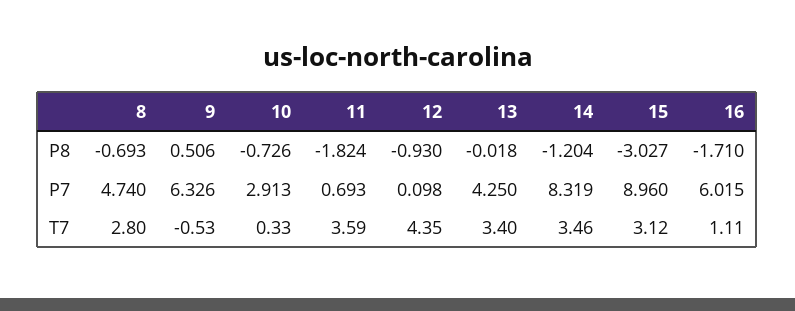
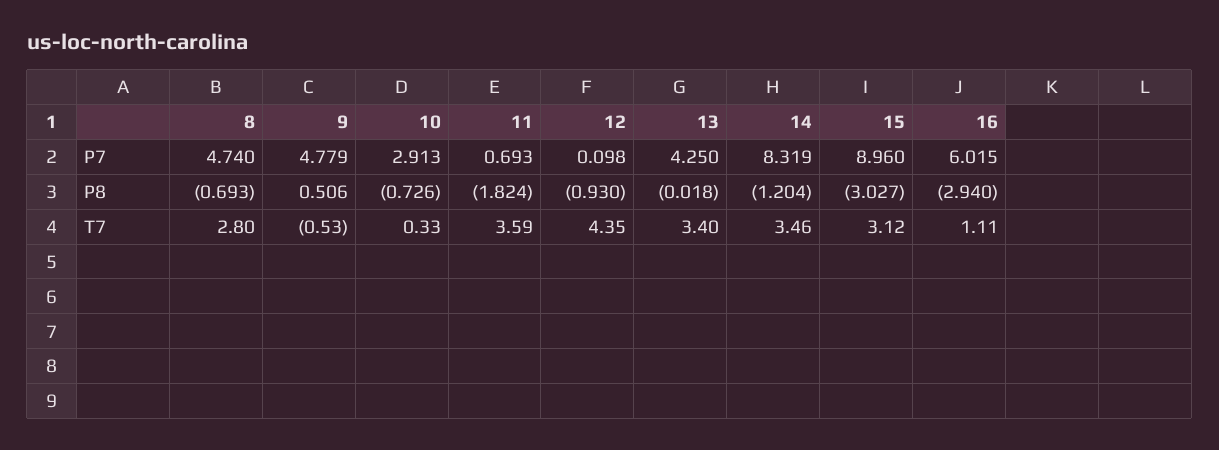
16, P8: -1.71 -> -2.94
9, P7: 6.326 -> 4.779

